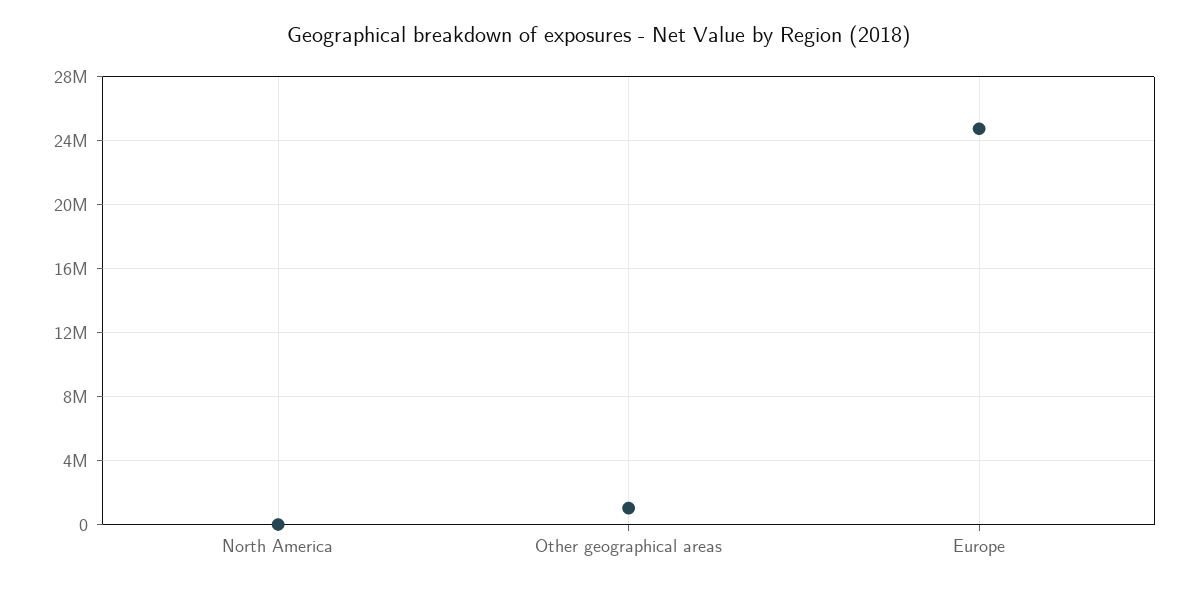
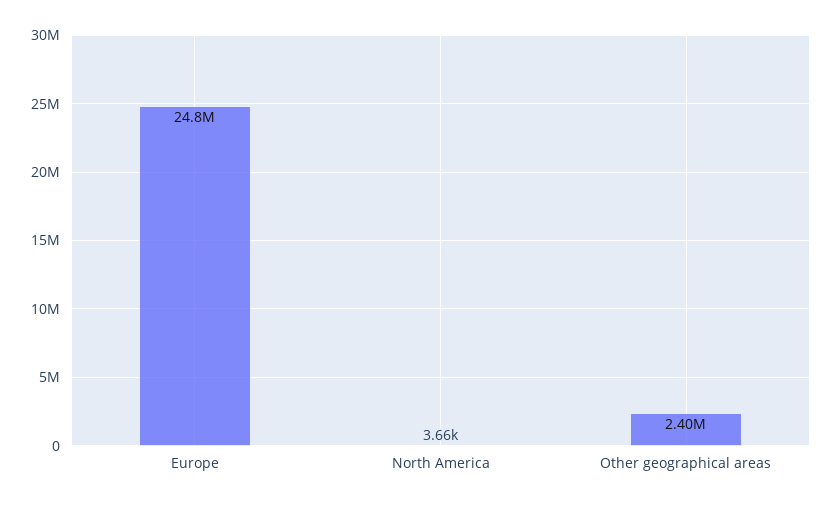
Other geographical areas: 1000000 -> 2400000

